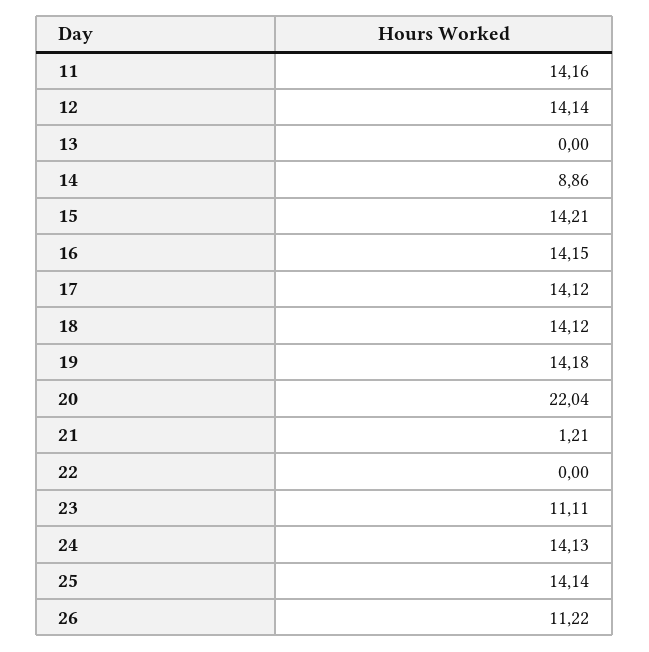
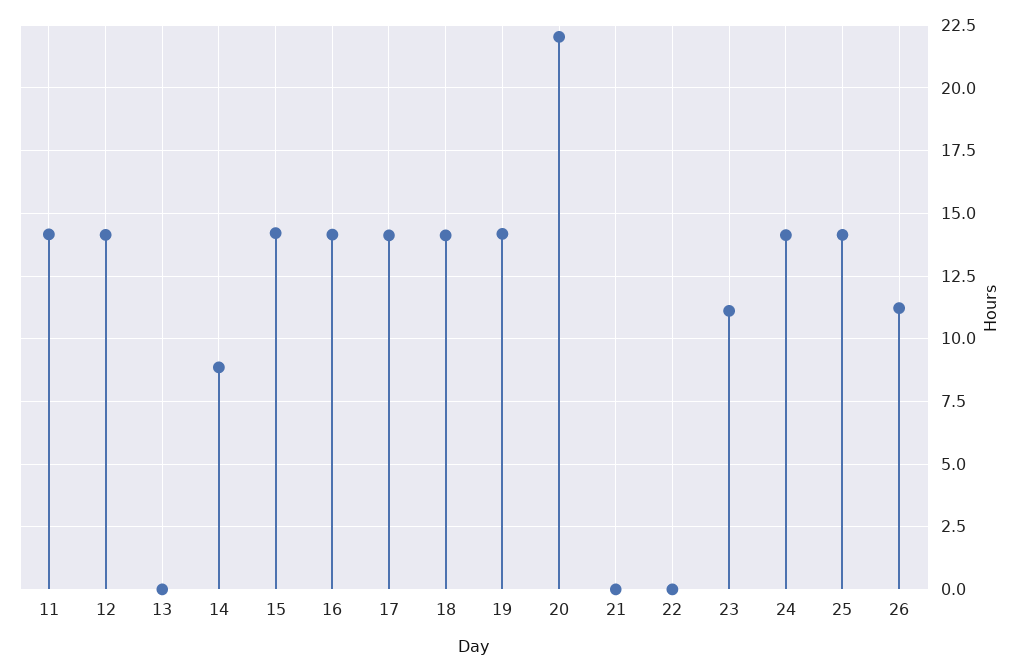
21: 1.21 -> 0

